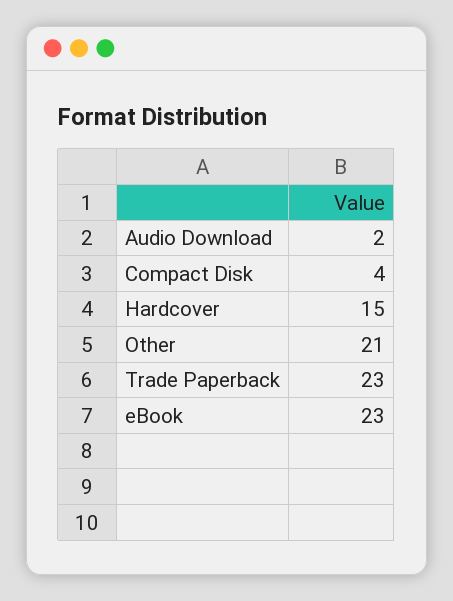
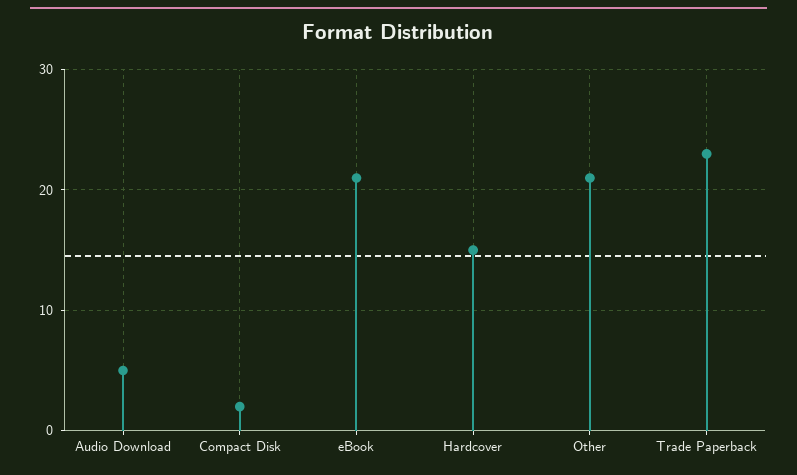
Audio Download: 2 -> 5
Compact Disk: 4 -> 2
eBook: 23 -> 21

